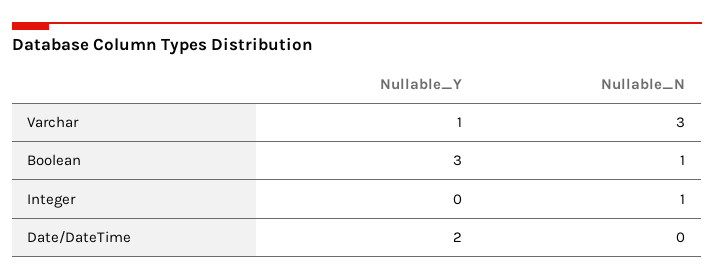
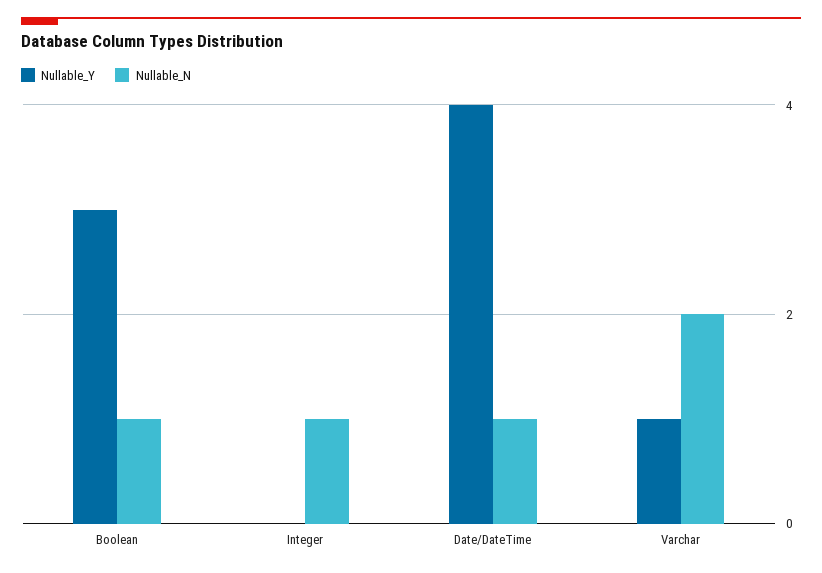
Nullable_N, Varchar: 3 -> 2
Nullable_Y, Date/DateTime: 2 -> 4
Nullable_N, Date/DateTime: 0 -> 1

